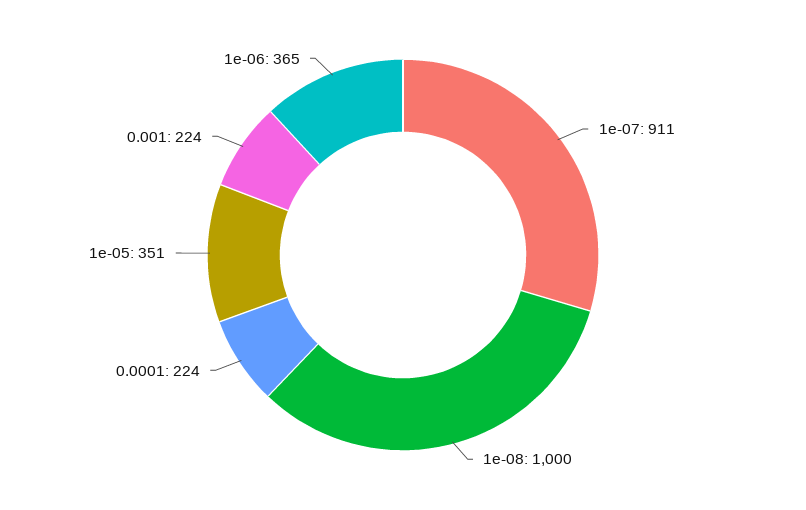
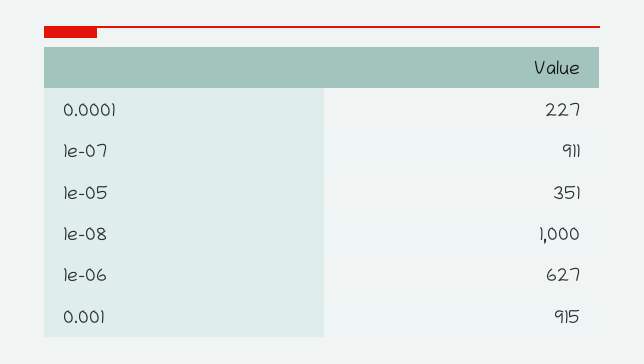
0.0001: 224 -> 227
0.001: 224 -> 915
1e-06: 365 -> 627

